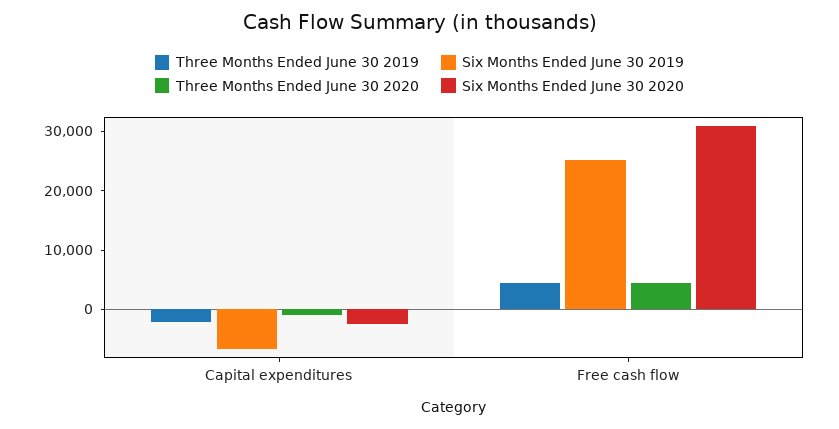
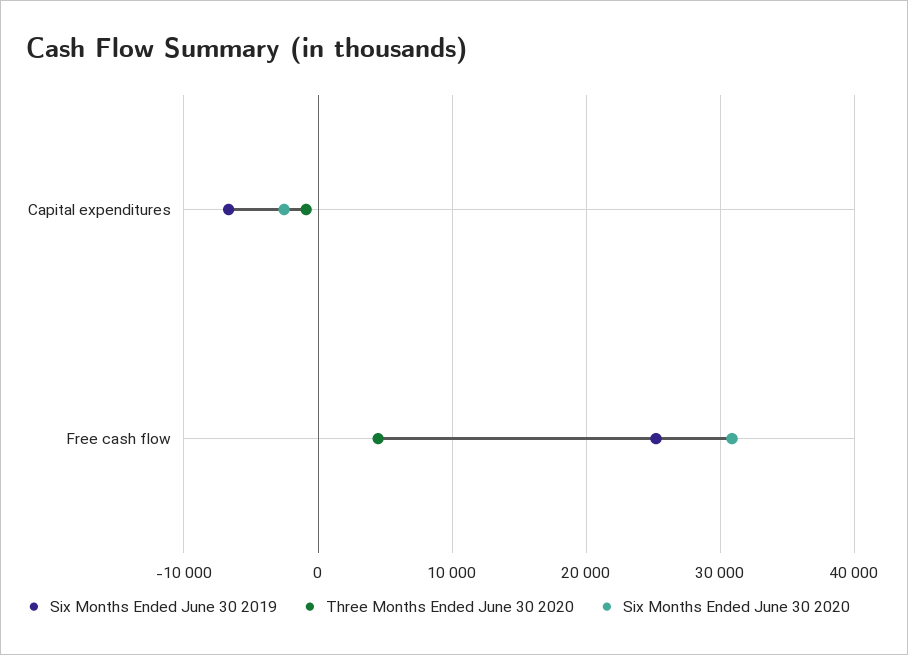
Three Months Ended June 30 2019, Capital expenditures: -2000 -> none
Three Months Ended June 30 2019, Free cash flow: 4000 -> none

